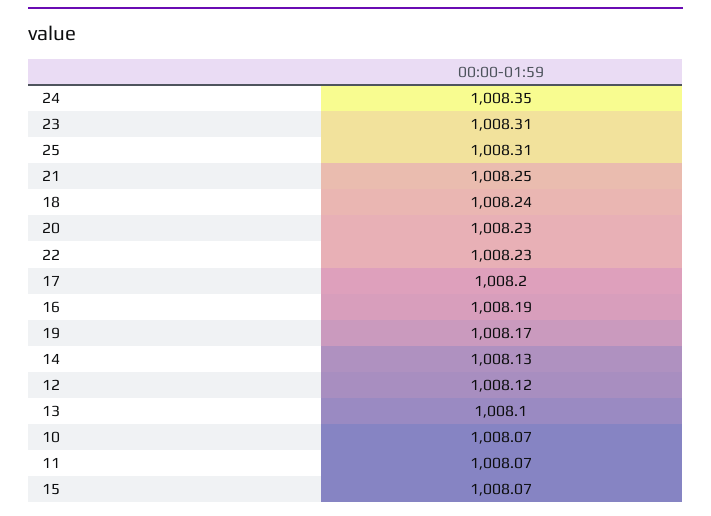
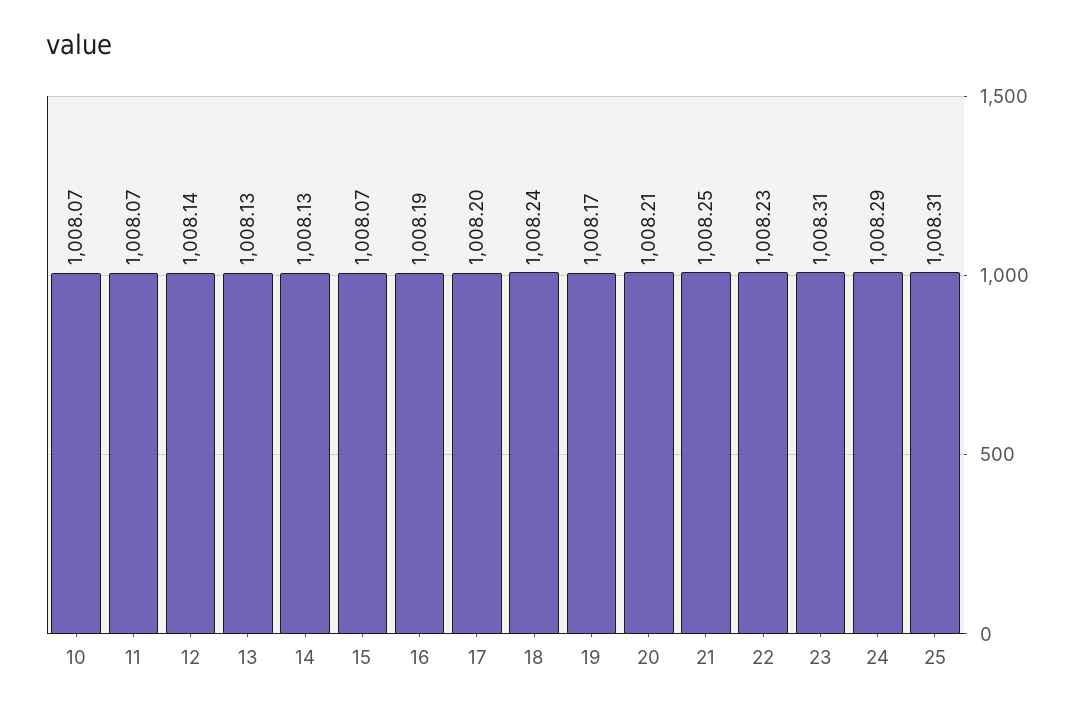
24: 1008.35 -> 1008.29
20: 1008.23 -> 1008.21
12: 1008.12 -> 1008.14
13: 1008.1 -> 1008.13

